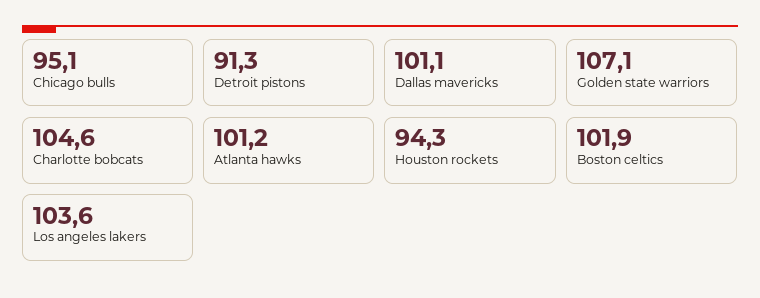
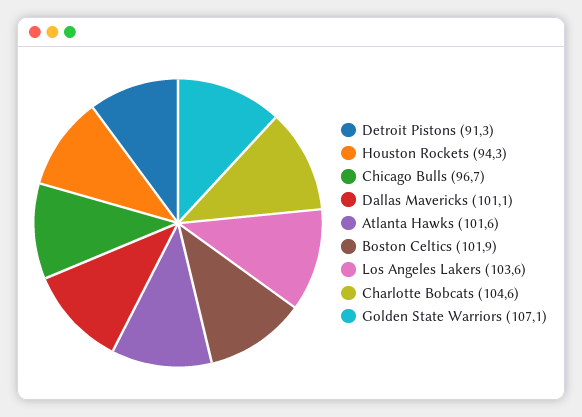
Chicago bulls: 95.1 -> 96.7
Atlanta hawks: 101.2 -> 101.6

